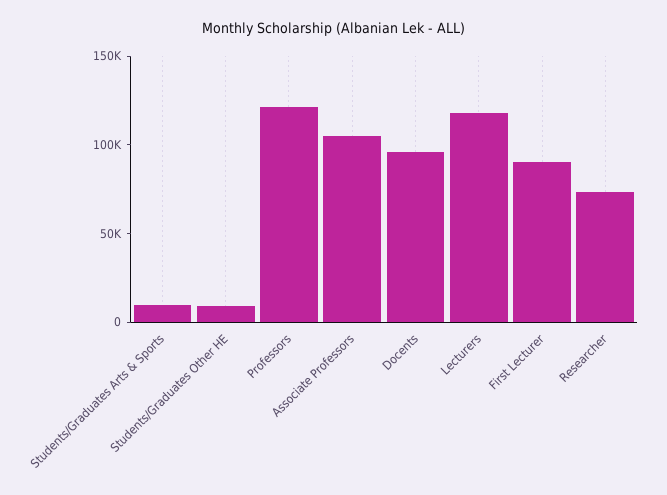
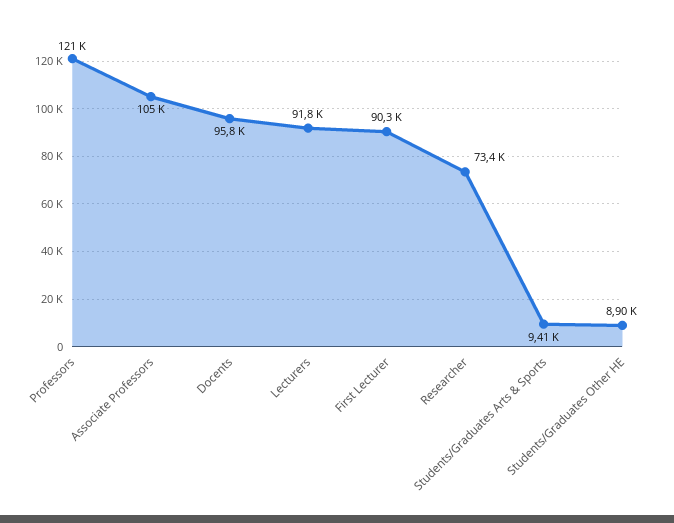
Lecturers: 120000 -> 91800

